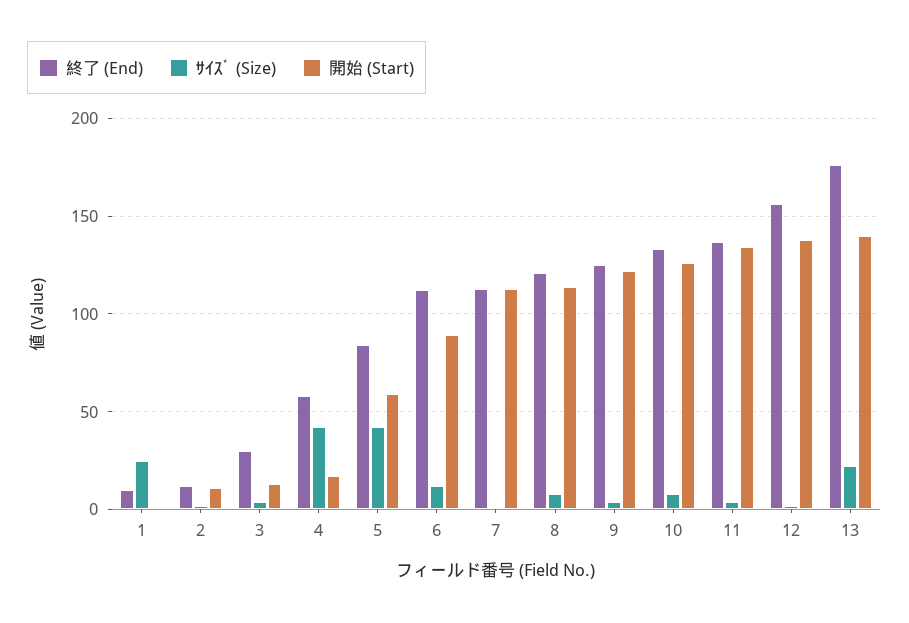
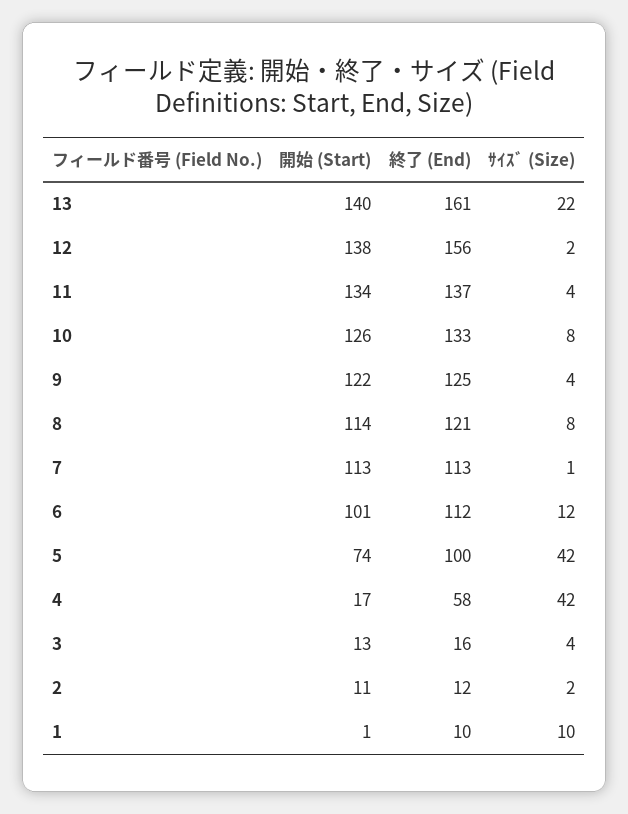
ｻｲｽﾞ (Size), 1: 25 -> 10
終了 (End), 3: 30 -> 16
終了 (End), 5: 85 -> 100
開始 (Start), 5: 60 -> 74
開始 (Start), 6: 90 -> 101
終了 (End), 13: 175 -> 161

